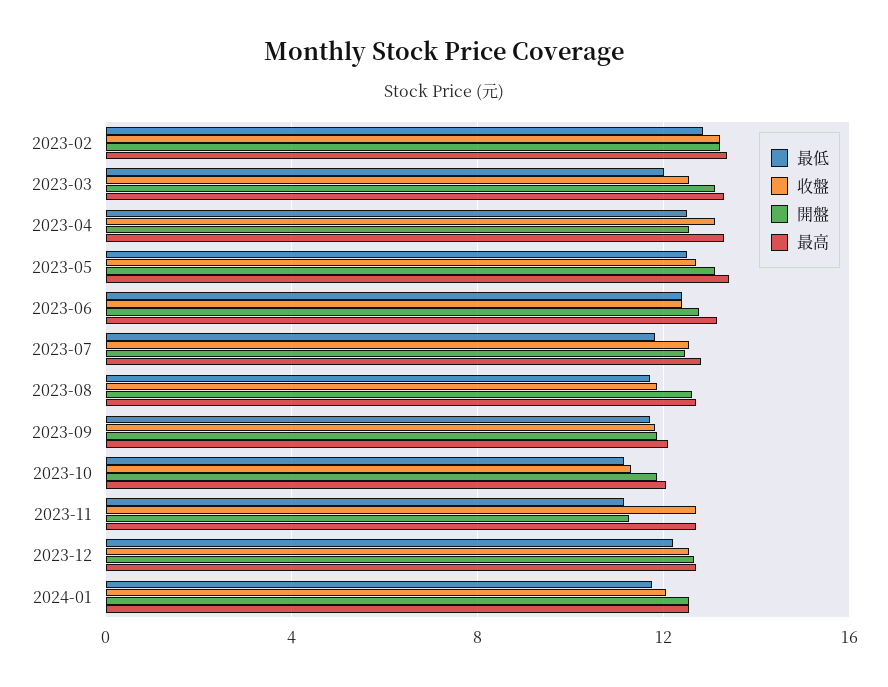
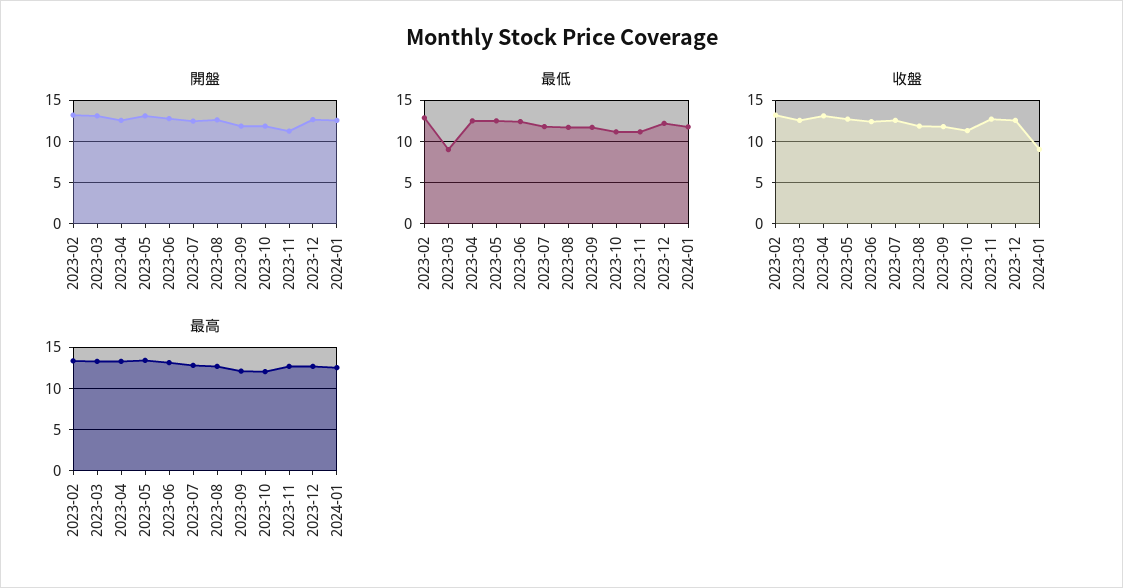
最低, 2023-03: 12 -> 9
收盤, 2024-01: 12 -> 9

